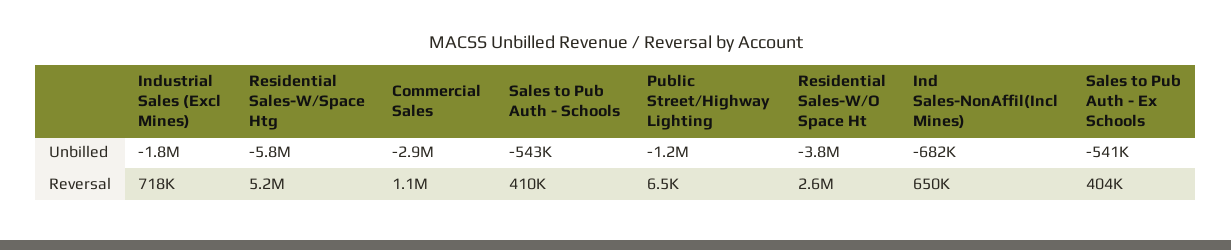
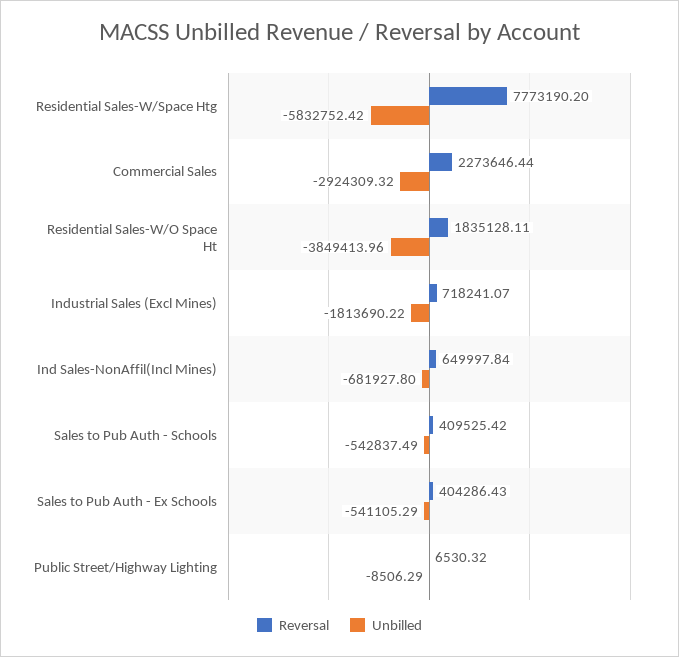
Unbilled, Public Street/Highway Lighting: -1200000 -> -8506.29
Reversal, Residential Sales-W/Space Htg: 5200000 -> 7773190.2
Reversal, Commercial Sales: 1100000 -> 2273646.44
Reversal, Residential Sales-W/O Space Ht: 2600000 -> 1835128.11

